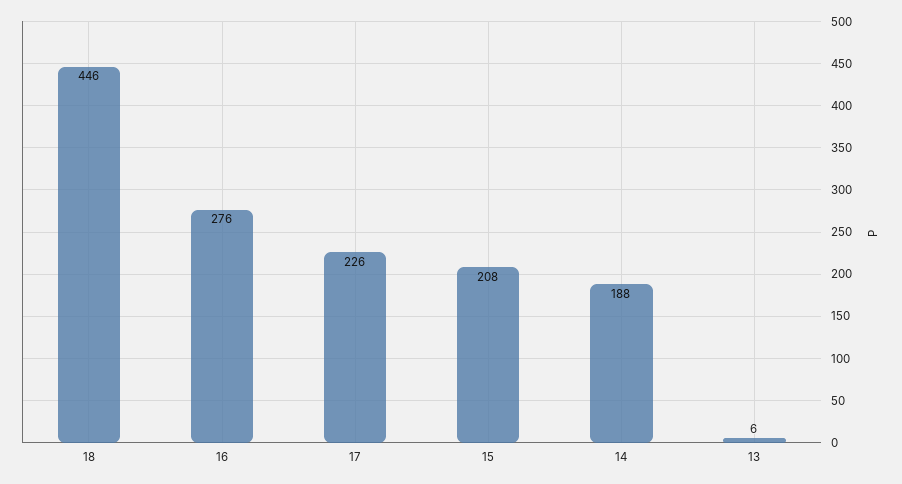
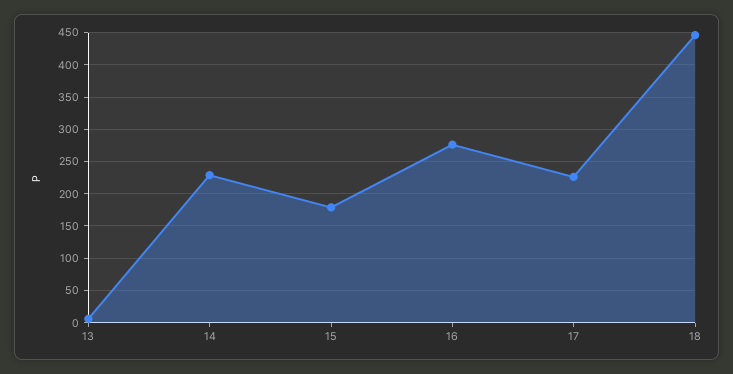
15: 208 -> 180
14: 188 -> 230

